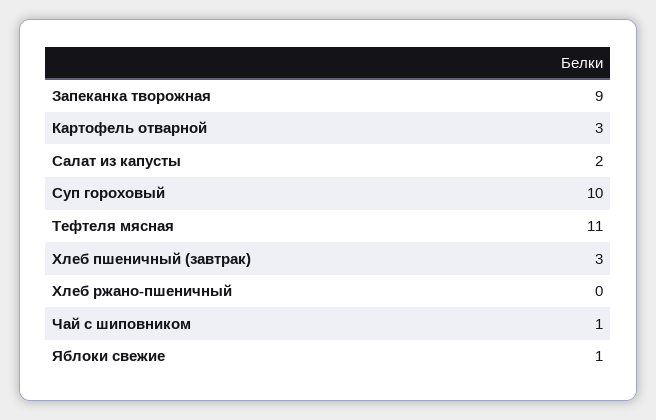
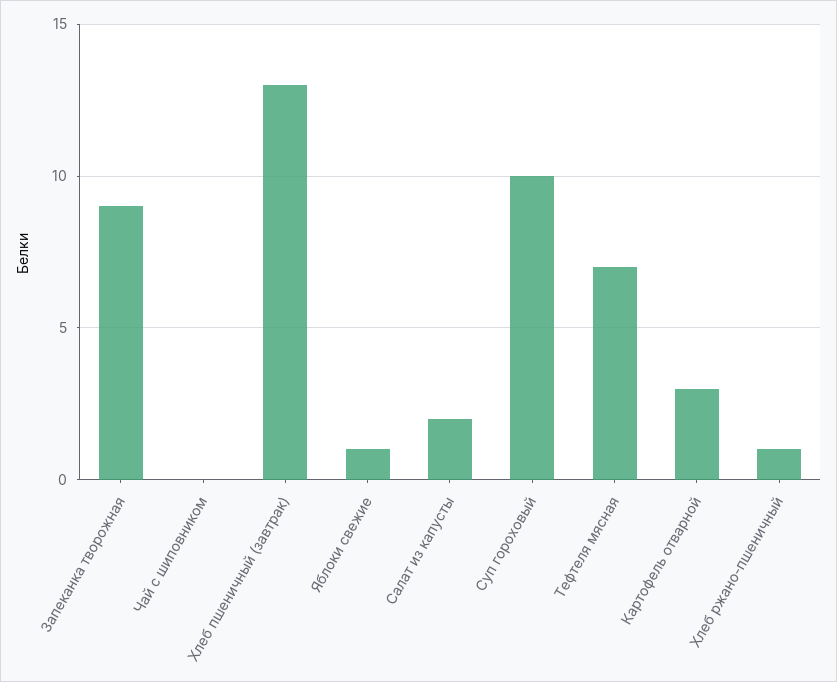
Тефтеля мясная: 11 -> 7
Хлеб пшеничный (завтрак): 3 -> 13
Хлеб ржано-пшеничный: 0 -> 1
Чай с шиповником: 1 -> 0

